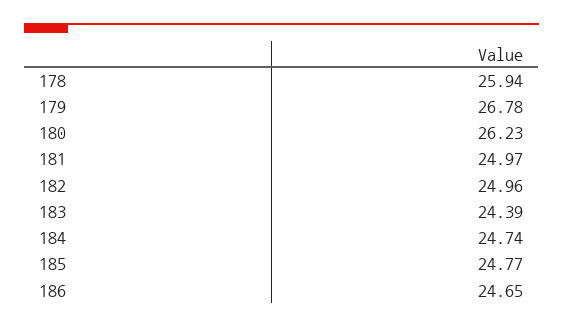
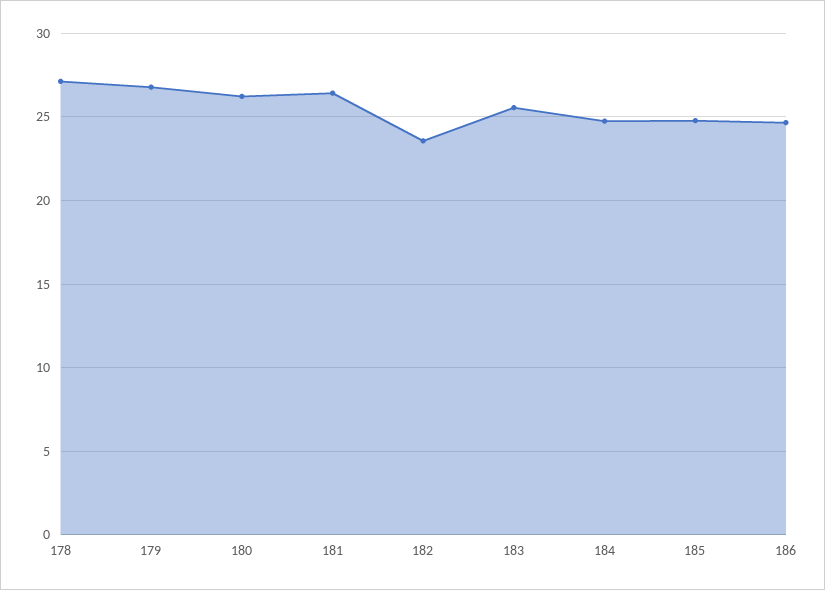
178: 25.94 -> 27
181: 24.97 -> 26.5
182: 24.96 -> 23.5
183: 24.39 -> 25.5

